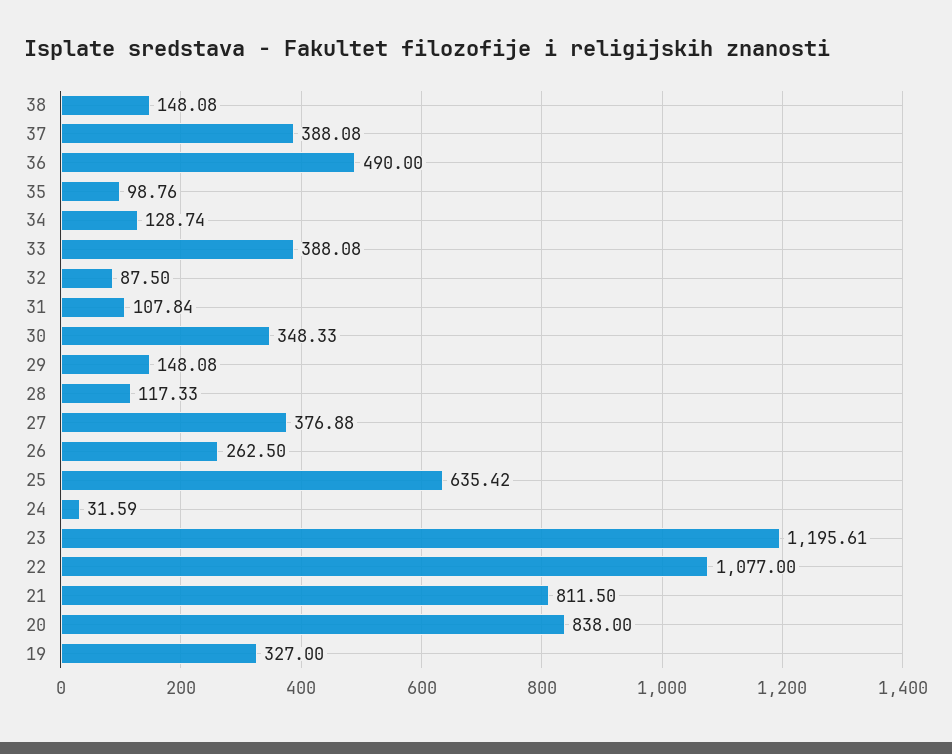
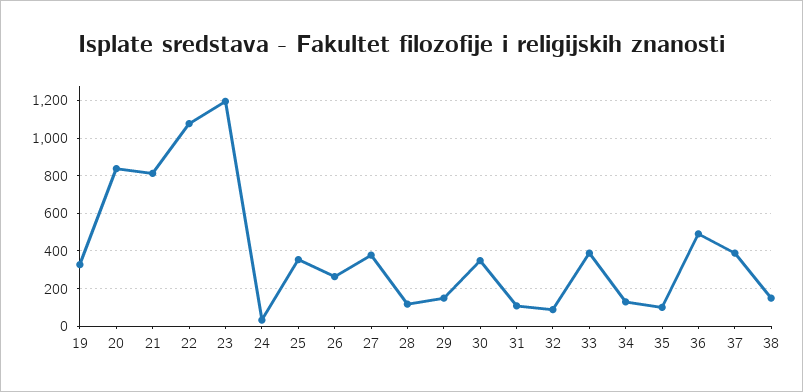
25: 635.42 -> 350

